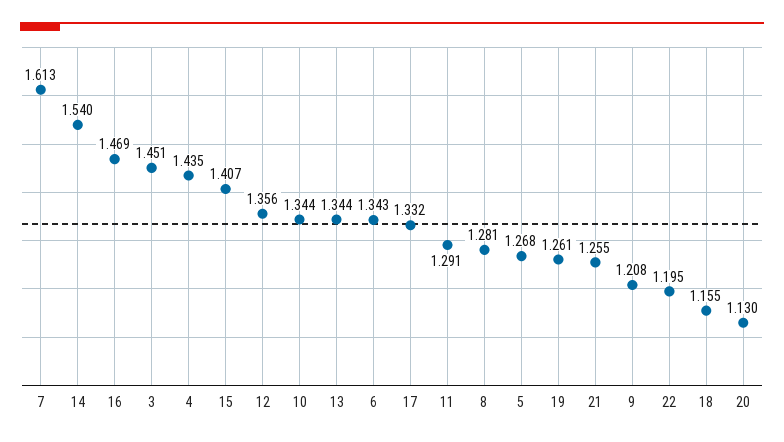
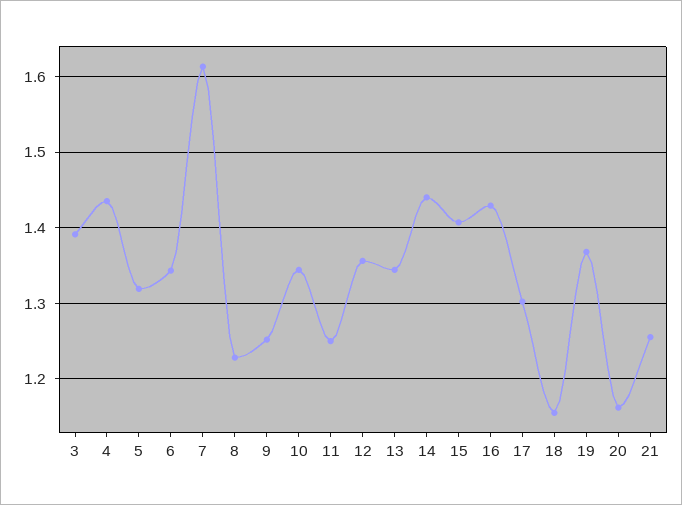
14: 1.54 -> 1.44
16: 1.469 -> 1.43
3: 1.451 -> 1.39
17: 1.332 -> 1.3
11: 1.291 -> 1.25
8: 1.281 -> 1.23
5: 1.268 -> 1.32
19: 1.261 -> 1.37
9: 1.208 -> 1.25
22: 1.195 -> none
20: 1.13 -> 1.16

